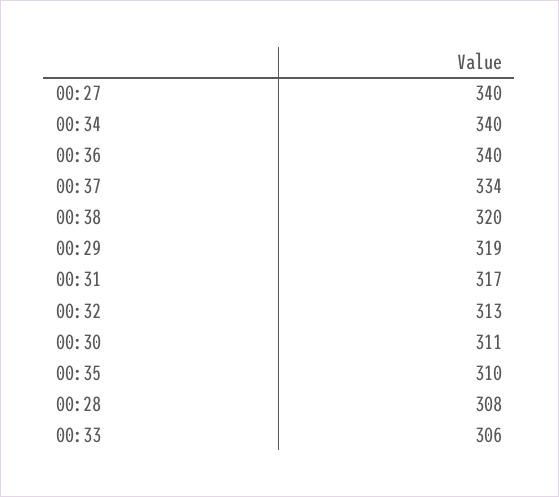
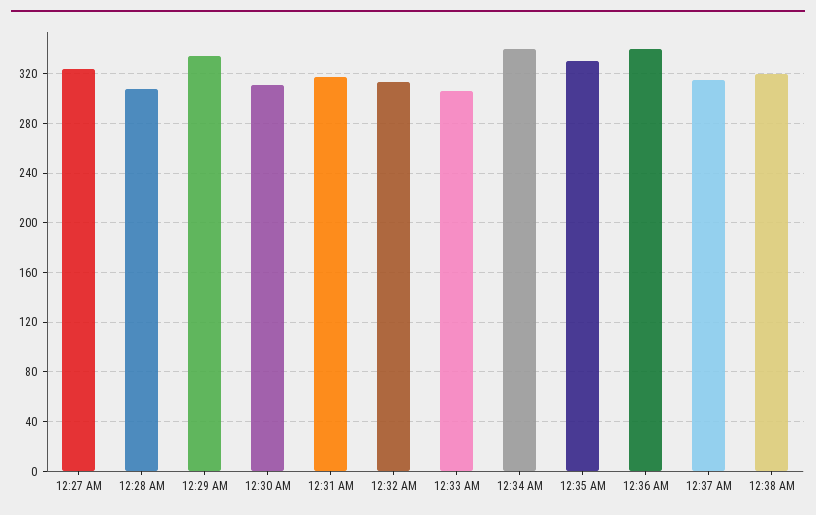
00:27: 340 -> 325
00:37: 334 -> 315
00:29: 319 -> 335
00:35: 310 -> 330

